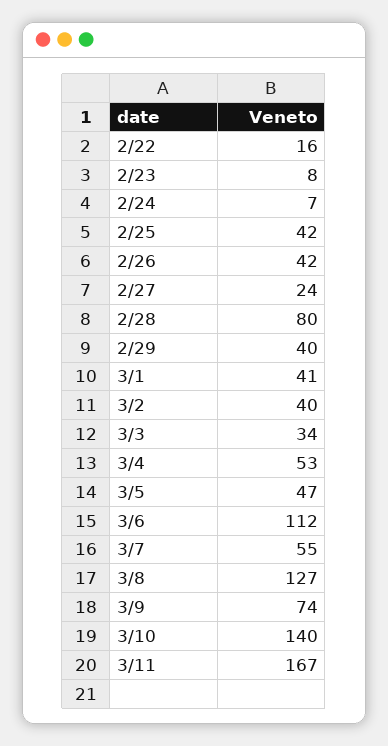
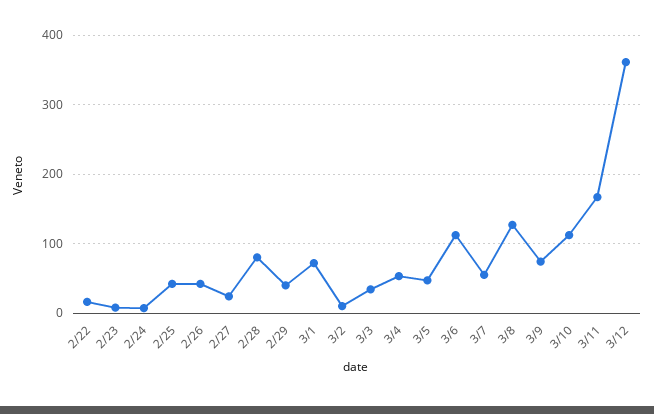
3/1: 41 -> 70
3/2: 40 -> 10
3/10: 140 -> 110
3/12: none -> 360

